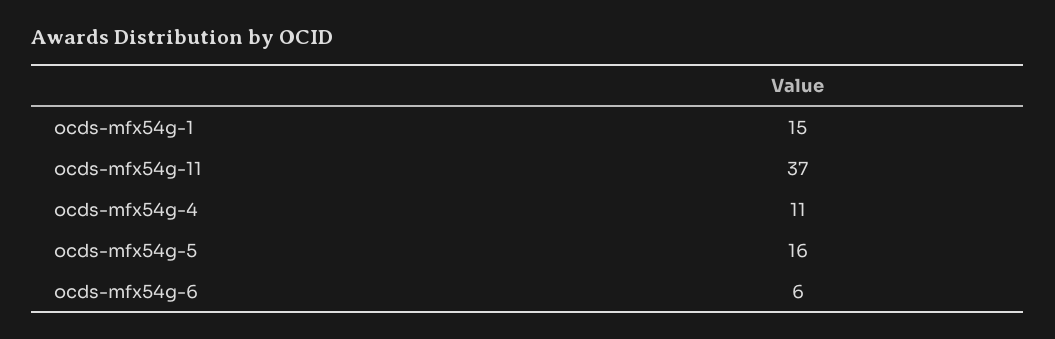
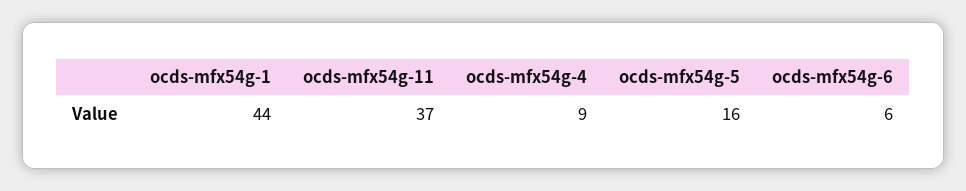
ocds-mfx54g-1: 15 -> 44
ocds-mfx54g-4: 11 -> 9

